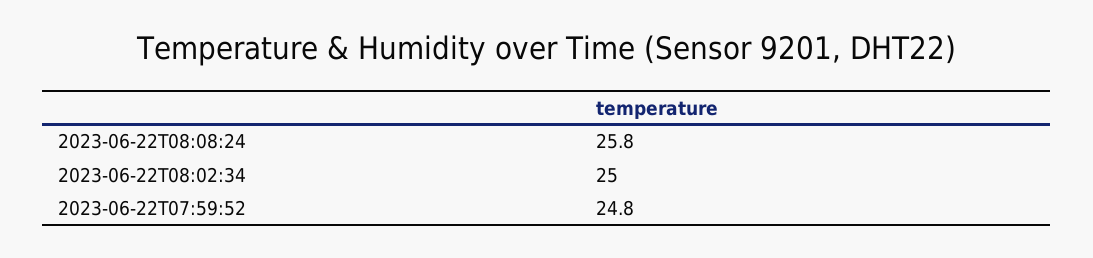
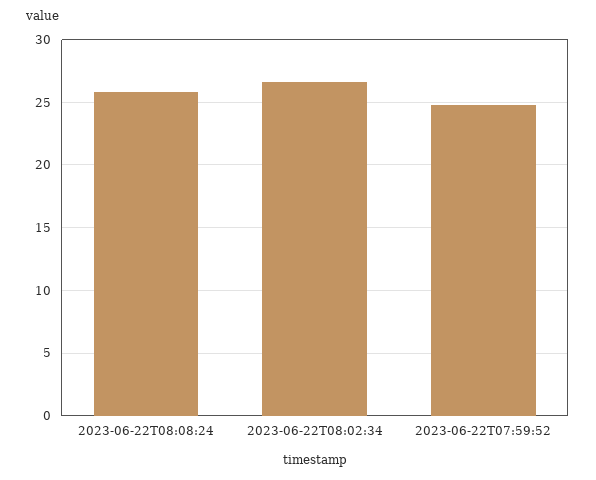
2023-06-22T08:02:34: 25 -> 26.5

